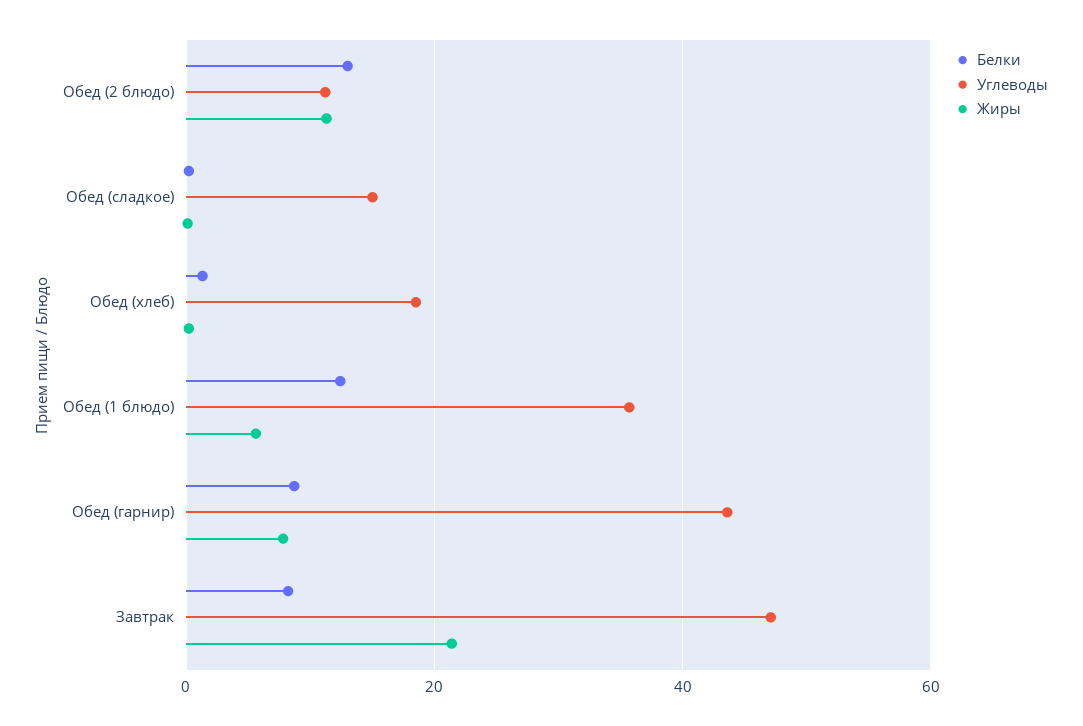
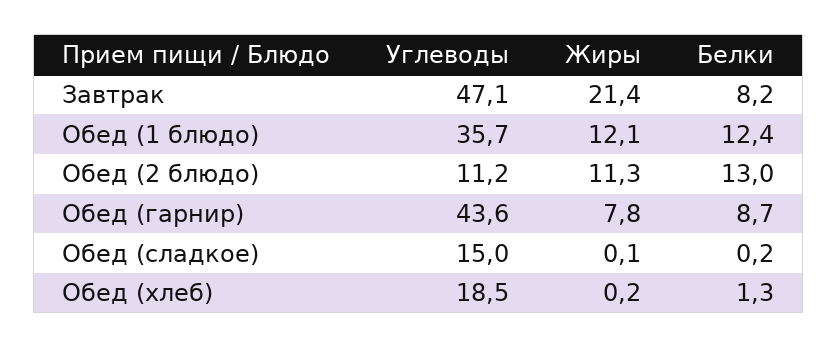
Жиры, Обед (1 блюдо): 6 -> 12.1

